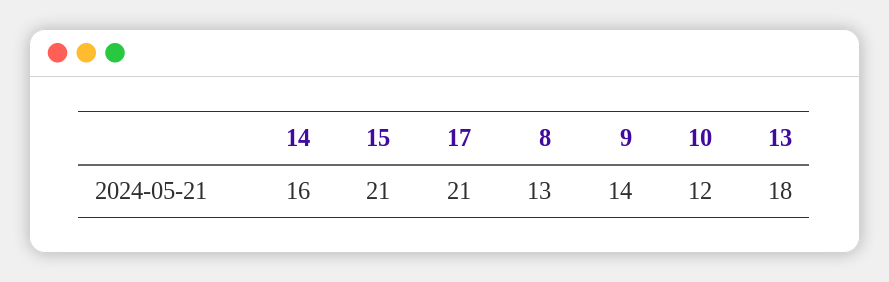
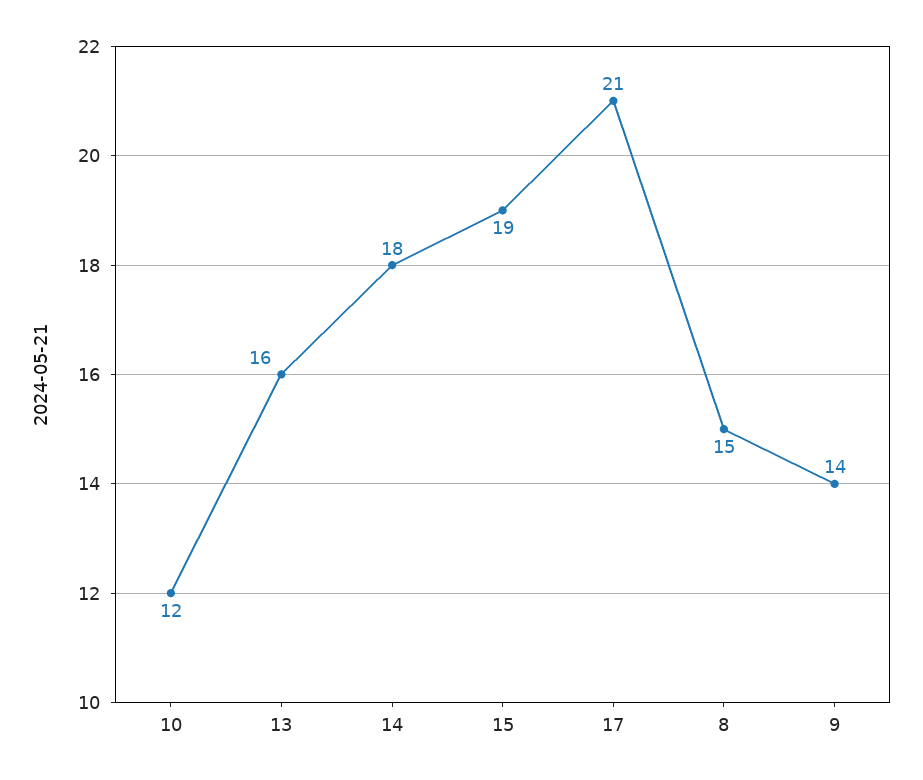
14: 16 -> 18
15: 21 -> 19
8: 13 -> 15
13: 18 -> 16

